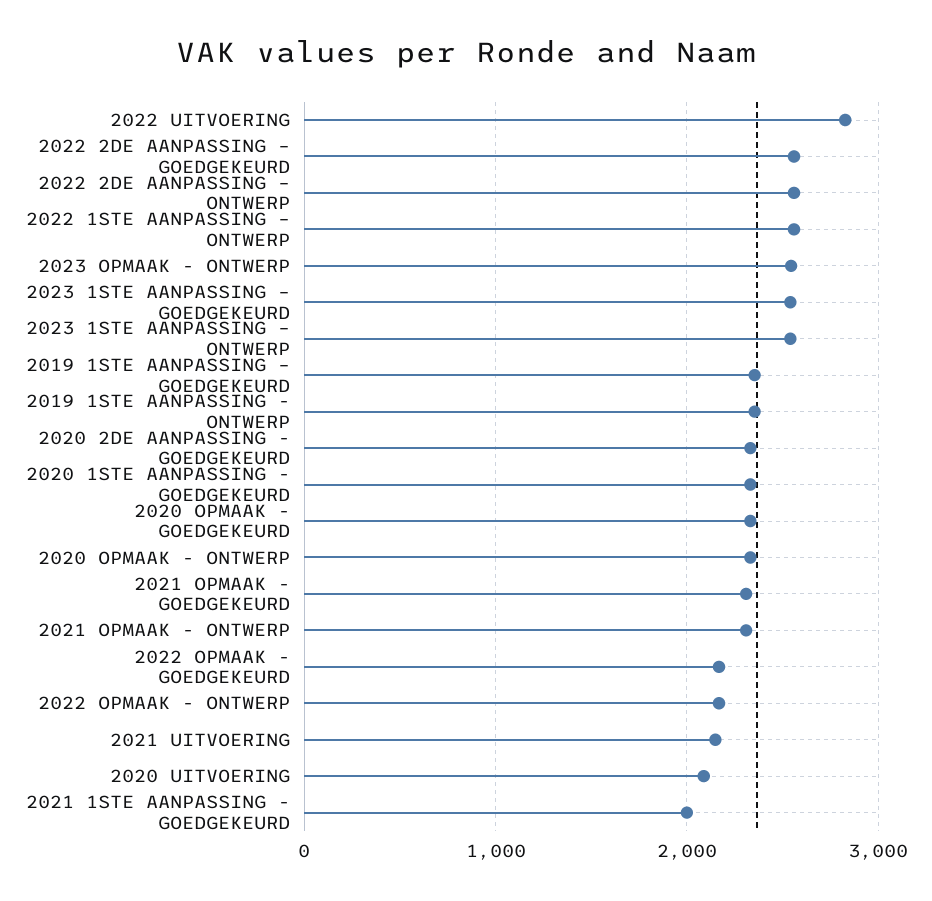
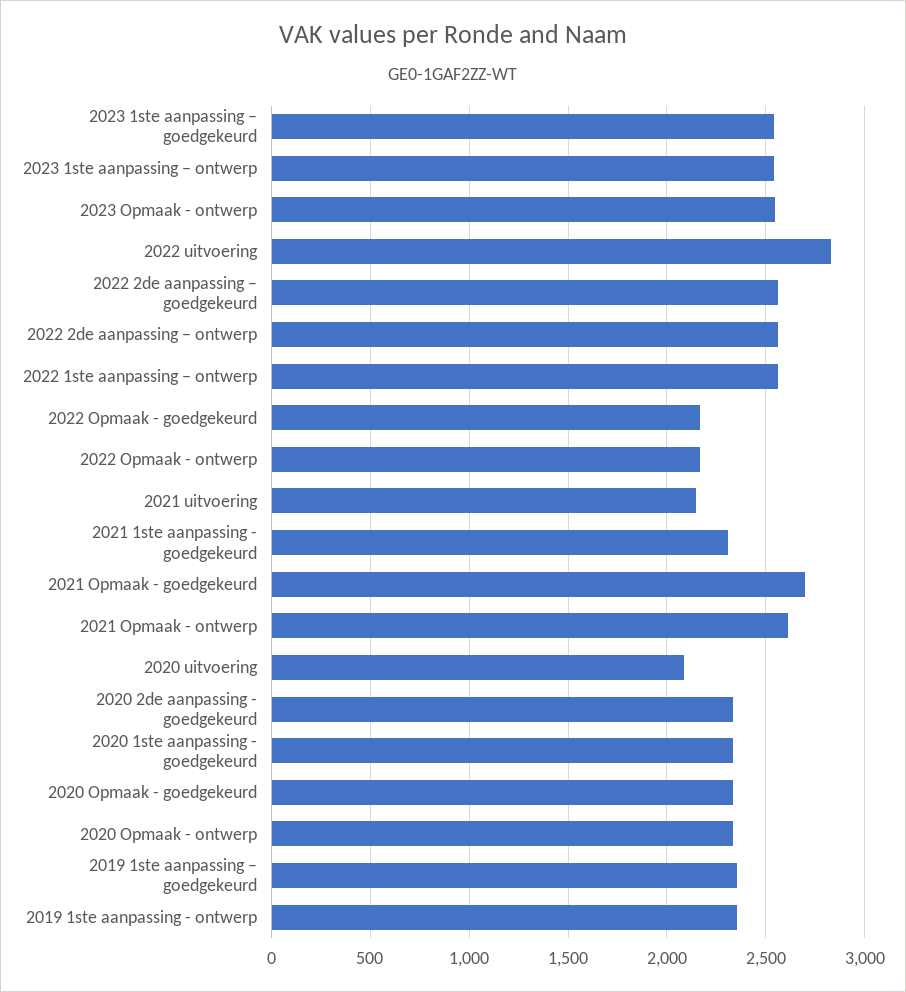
2021 OPMAAK - GOEDGEKEURD: 2300 -> 2700
2021 OPMAAK - ONTWERP: 2300 -> 2600
2021 1STE AANPASSING - GOEDGEKEURD: 2000 -> 2300

